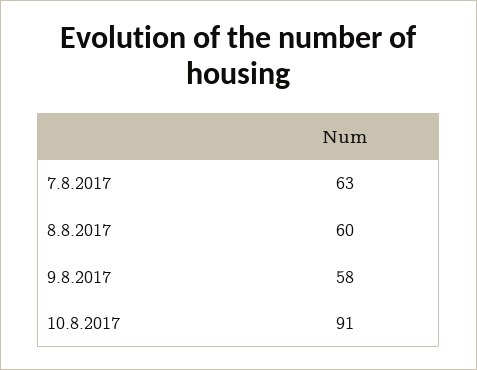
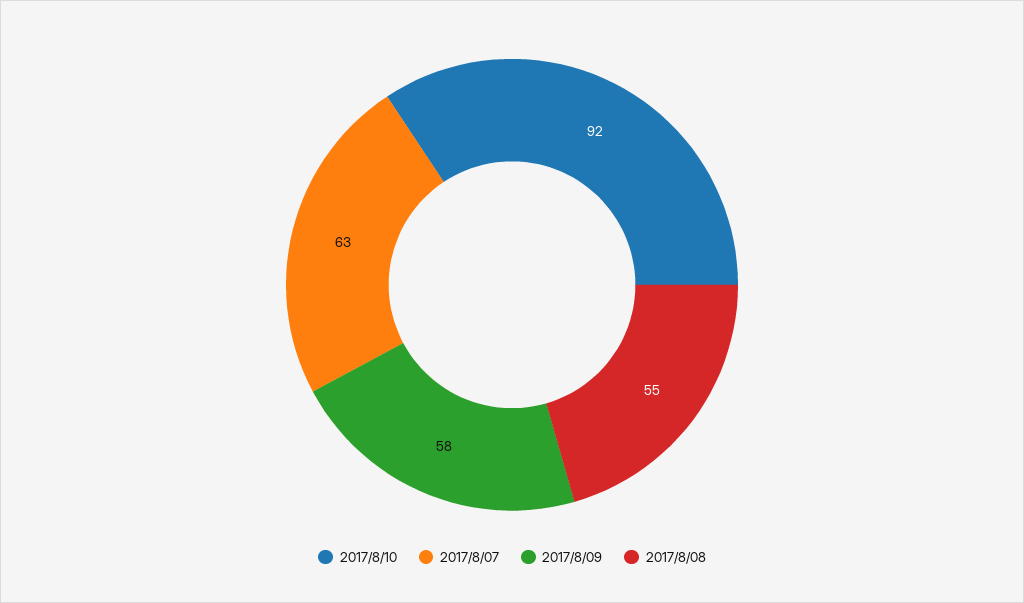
8.8.2017: 60 -> 55
10.8.2017: 91 -> 92

